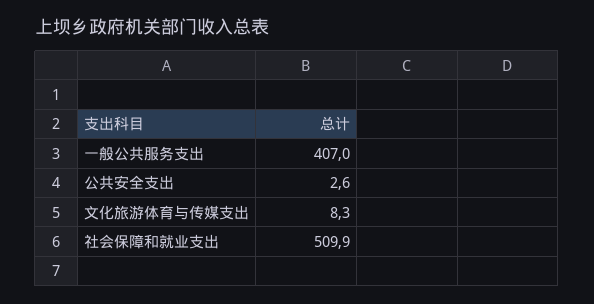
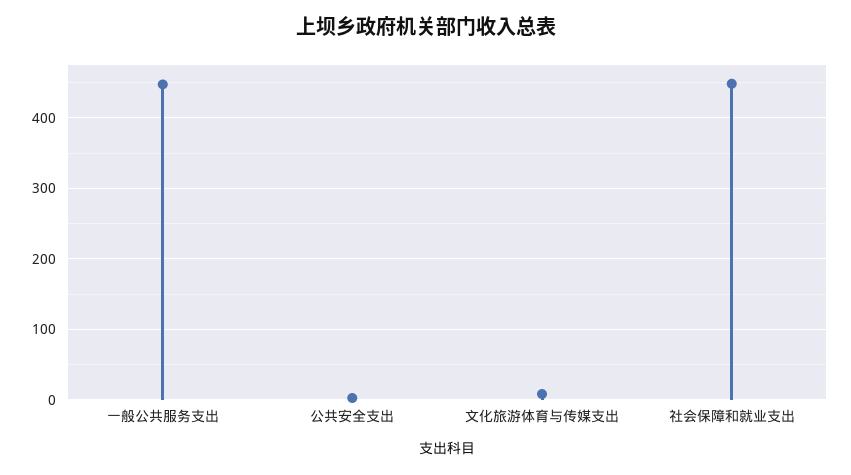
一般公共服务支出: 407 -> 450
社会保障和就业支出: 509.9 -> 450

